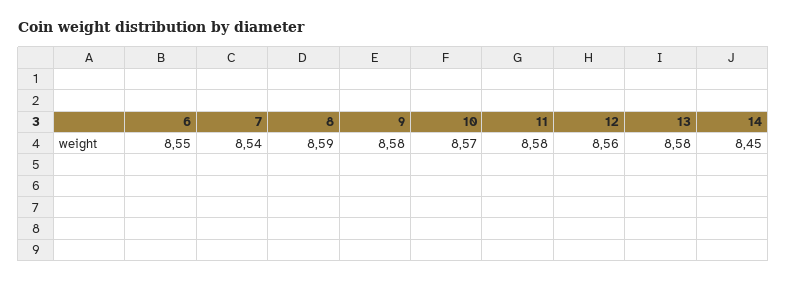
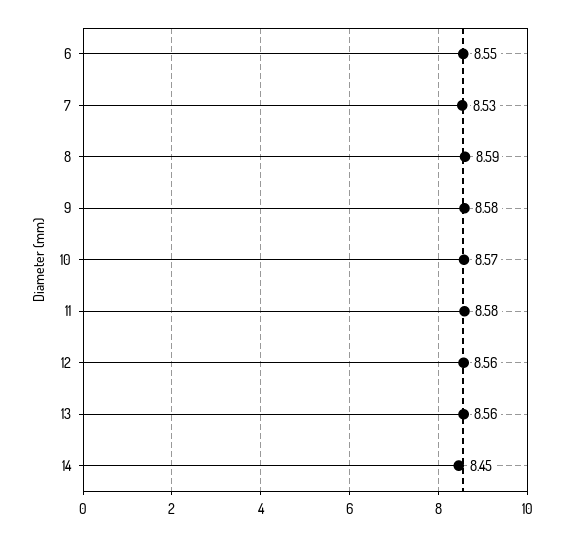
7: 8.54 -> 8.53
13: 8.58 -> 8.56

